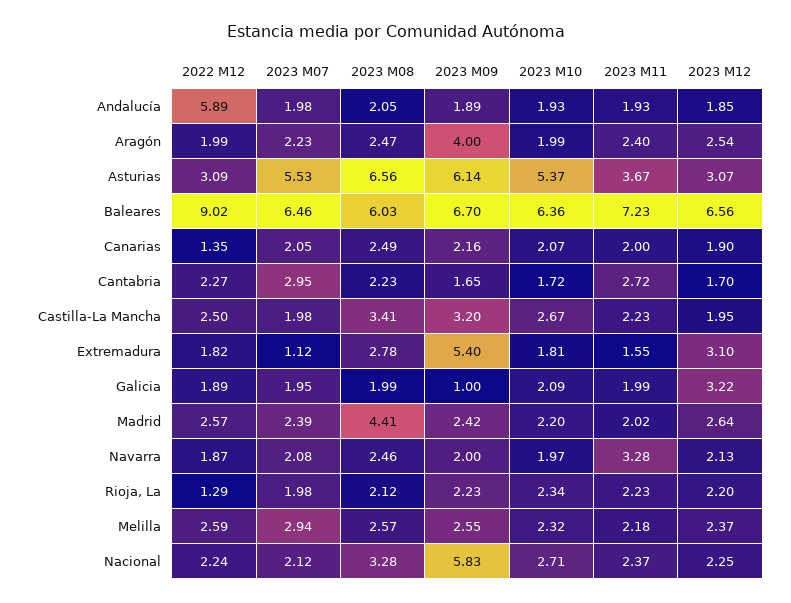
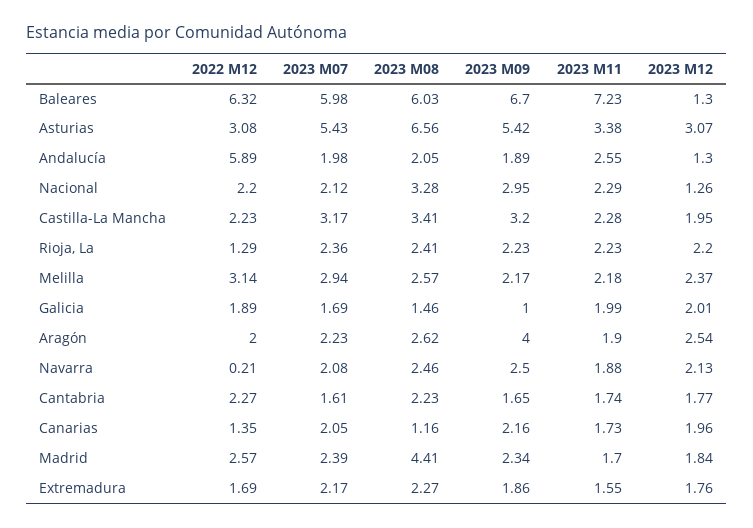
2023 M10, Andalucía: 1.93 -> none
2023 M11, Andalucía: 1.93 -> 2.55
2023 M12, Andalucía: 1.85 -> 1.3
2022 M12, Aragón: 1.99 -> 2
2023 M08, Aragón: 2.47 -> 2.62
2023 M10, Aragón: 1.99 -> none
2023 M11, Aragón: 2.4 -> 1.9
2022 M12, Asturias: 3.09 -> 3.08
2023 M07, Asturias: 5.53 -> 5.43
2023 M09, Asturias: 6.14 -> 5.42
2023 M10, Asturias: 5.37 -> none
2023 M11, Asturias: 3.67 -> 3.38
2022 M12, Baleares: 9.02 -> 6.32
2023 M07, Baleares: 6.46 -> 5.98
2023 M10, Baleares: 6.36 -> none
2023 M12, Baleares: 6.56 -> 1.3
2023 M08, Canarias: 2.49 -> 1.16
2023 M10, Canarias: 2.07 -> none
2023 M11, Canarias: 2 -> 1.73
2023 M12, Canarias: 1.9 -> 1.96
2023 M07, Cantabria: 2.95 -> 1.61
2023 M10, Cantabria: 1.72 -> none
2023 M11, Cantabria: 2.72 -> 1.74
2023 M12, Cantabria: 1.7 -> 1.77
2022 M12, Castilla-La Mancha: 2.5 -> 2.23
2023 M07, Castilla-La Mancha: 1.98 -> 3.17
2023 M10, Castilla-La Mancha: 2.67 -> none
2023 M11, Castilla-La Mancha: 2.23 -> 2.28
2022 M12, Extremadura: 1.82 -> 1.69
2023 M07, Extremadura: 1.12 -> 2.17
2023 M08, Extremadura: 2.78 -> 2.27
2023 M09, Extremadura: 5.4 -> 1.86
2023 M10, Extremadura: 1.81 -> none
2023 M12, Extremadura: 3.1 -> 1.76
2023 M07, Galicia: 1.95 -> 1.69
2023 M08, Galicia: 1.99 -> 1.46
2023 M10, Galicia: 2.09 -> none
2023 M12, Galicia: 3.22 -> 2.01
2023 M09, Madrid: 2.42 -> 2.34
2023 M10, Madrid: 2.2 -> none
2023 M11, Madrid: 2.02 -> 1.7
2023 M12, Madrid: 2.64 -> 1.84
2022 M12, Navarra: 1.87 -> 0.21
2023 M09, Navarra: 2 -> 2.5
2023 M10, Navarra: 1.97 -> none
2023 M11, Navarra: 3.28 -> 1.88
2023 M07, Rioja, La: 1.98 -> 2.36
2023 M08, Rioja, La: 2.12 -> 2.41
2023 M10, Rioja, La: 2.34 -> none
2022 M12, Melilla: 2.59 -> 3.14
2023 M09, Melilla: 2.55 -> 2.17
2023 M10, Melilla: 2.32 -> none
2022 M12, Nacional: 2.24 -> 2.2
2023 M09, Nacional: 5.83 -> 2.95
2023 M10, Nacional: 2.71 -> none
2023 M11, Nacional: 2.37 -> 2.29
2023 M12, Nacional: 2.25 -> 1.26

